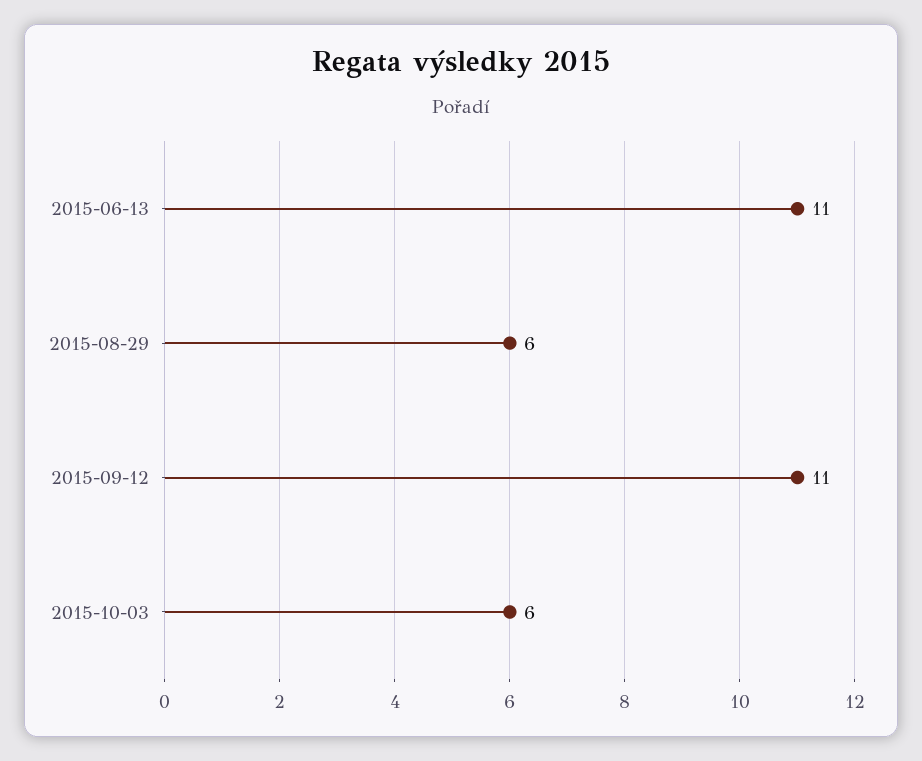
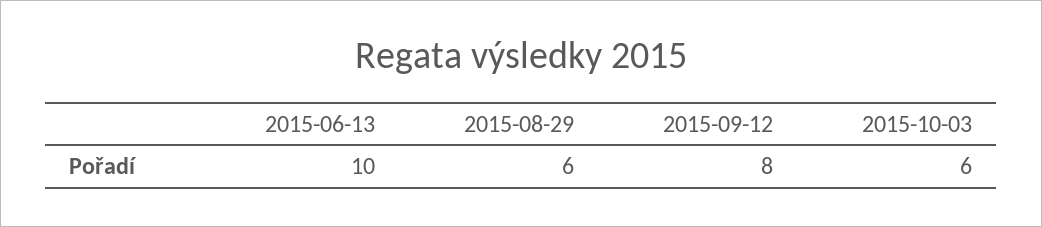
2015-06-13: 11 -> 10
2015-09-12: 11 -> 8

